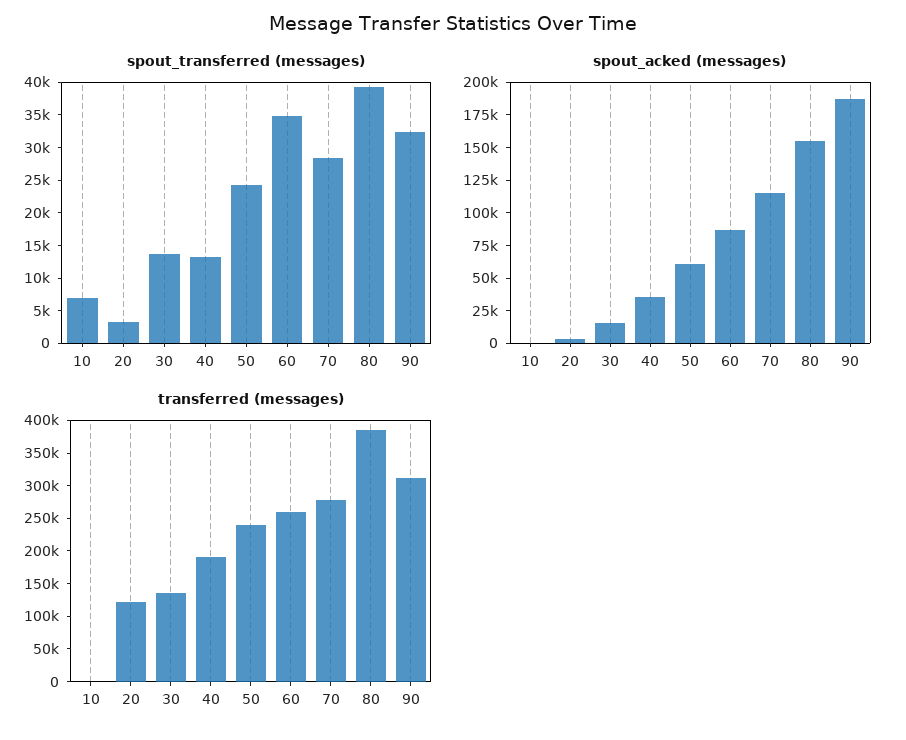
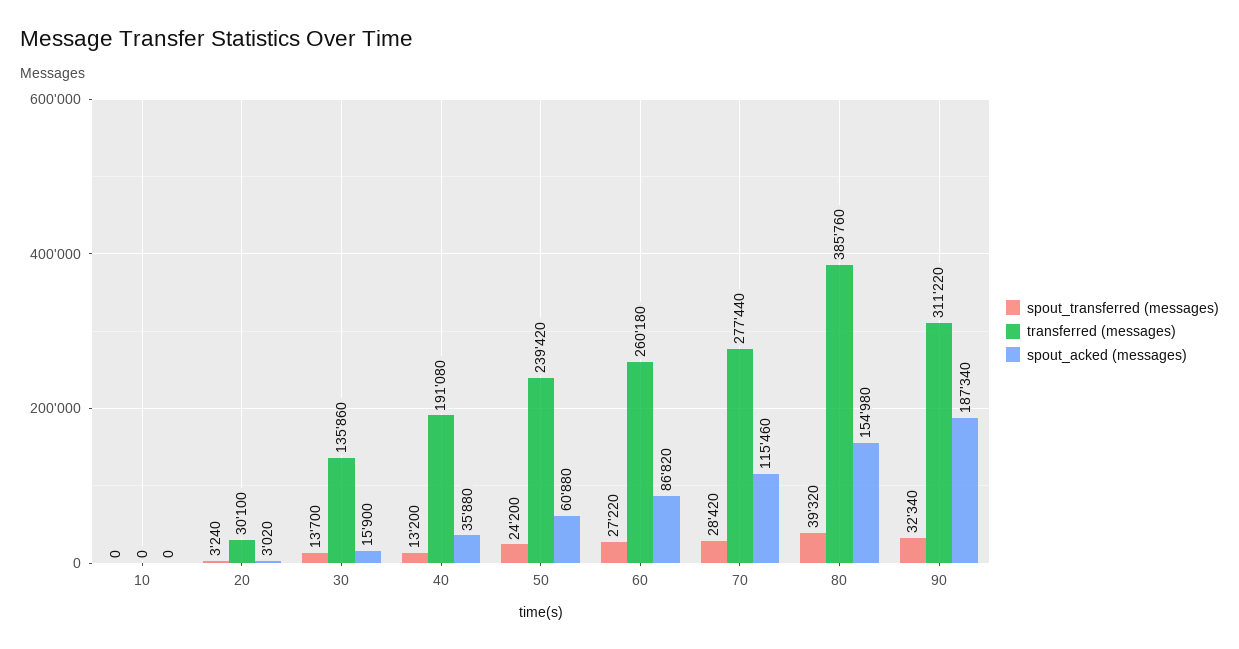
spout_transferred (messages), 10: 7500 -> 0
spout_transferred (messages), 60: 35000 -> 27220
transferred (messages), 20: 125000 -> 30100

